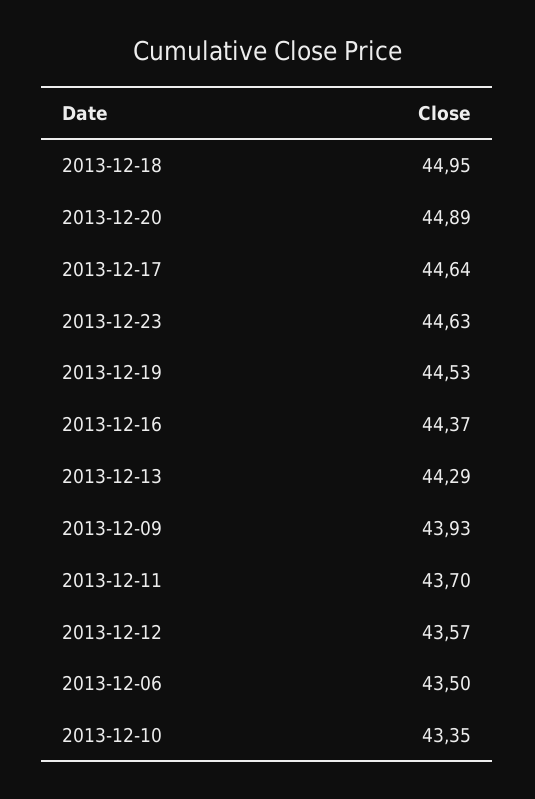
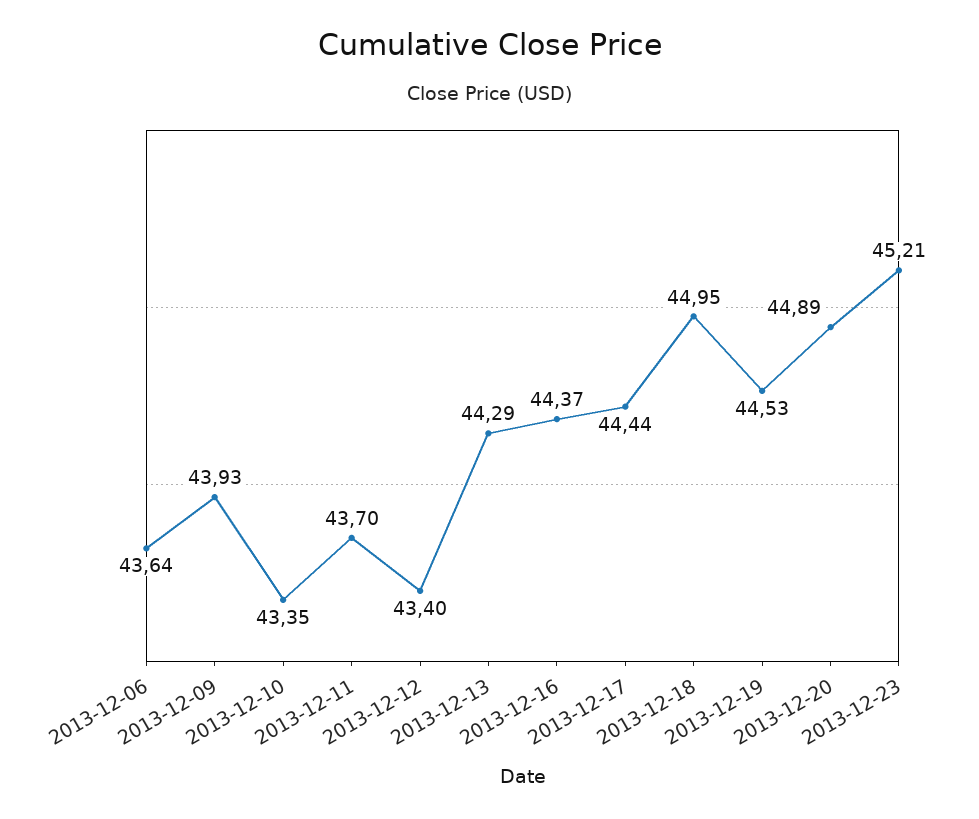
2013-12-17: 44.64 -> 44.44
2013-12-23: 44.63 -> 45.21
2013-12-12: 43.57 -> 43.4
2013-12-06: 43.5 -> 43.64

